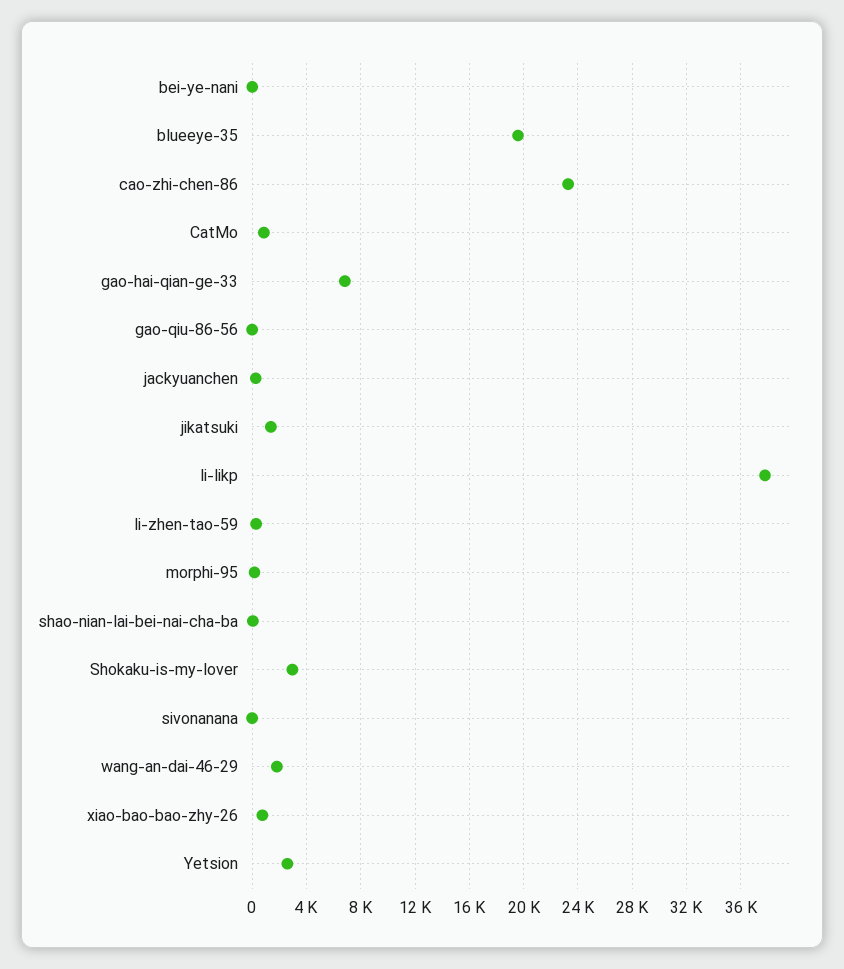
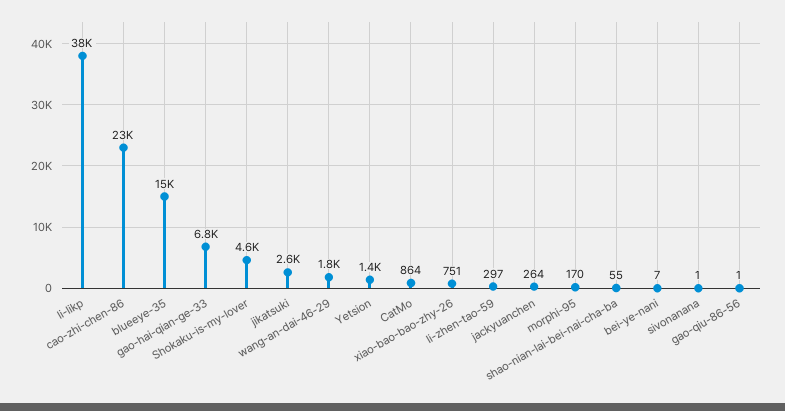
blueeye-35: 19500 -> 15000
jikatsuki: 1500 -> 2600
Shokaku-is-my-lover: 3000 -> 4600
Yetsion: 2500 -> 1400

